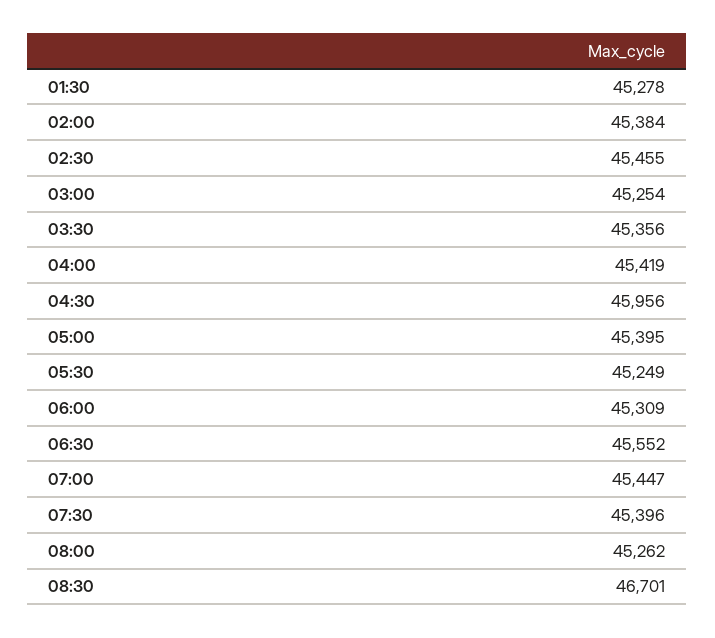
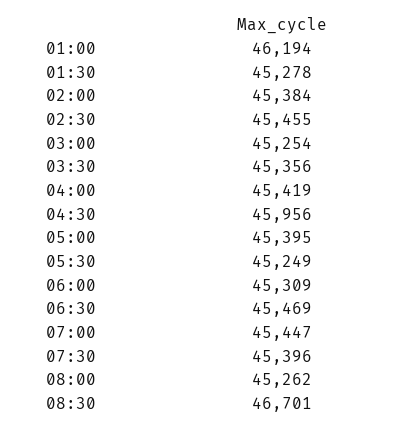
06:30: 45552 -> 45469
01:00: none -> 46194

